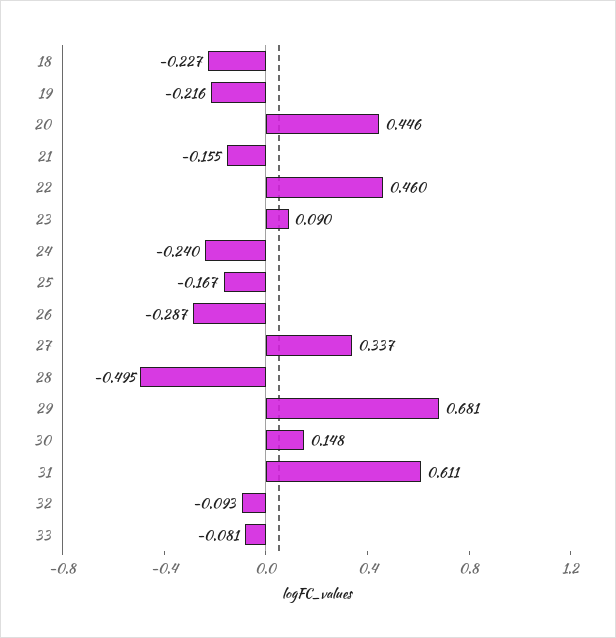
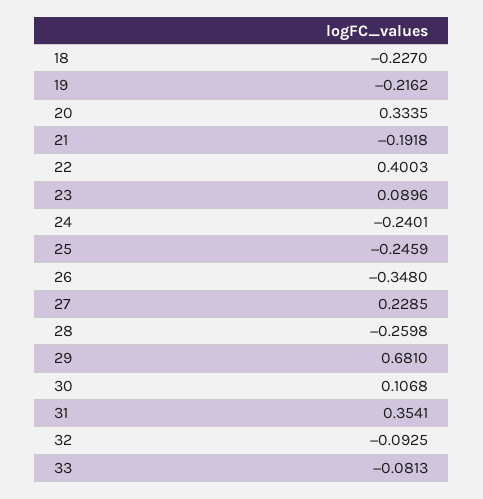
20: 0.446 -> 0.3335
21: -0.155 -> -0.1918
22: 0.46 -> 0.4003
25: -0.167 -> -0.2459
26: -0.287 -> -0.348
27: 0.337 -> 0.2285
28: -0.495 -> -0.2598
30: 0.148 -> 0.1068
31: 0.611 -> 0.3541

